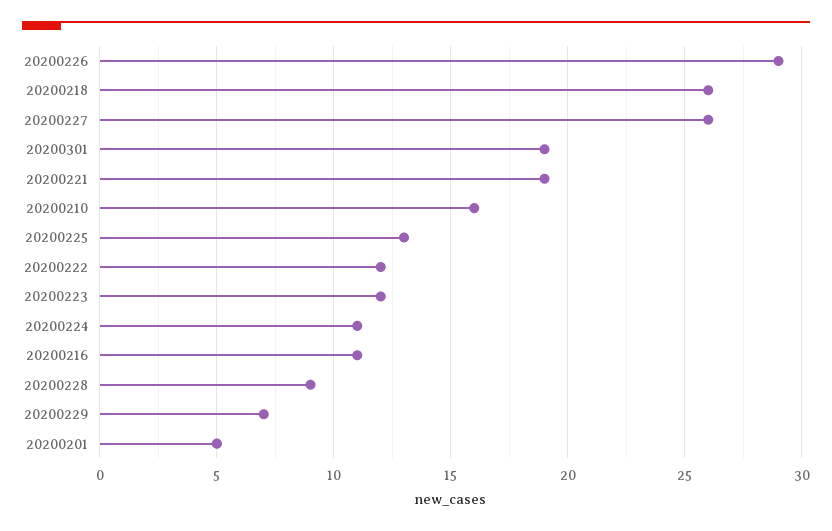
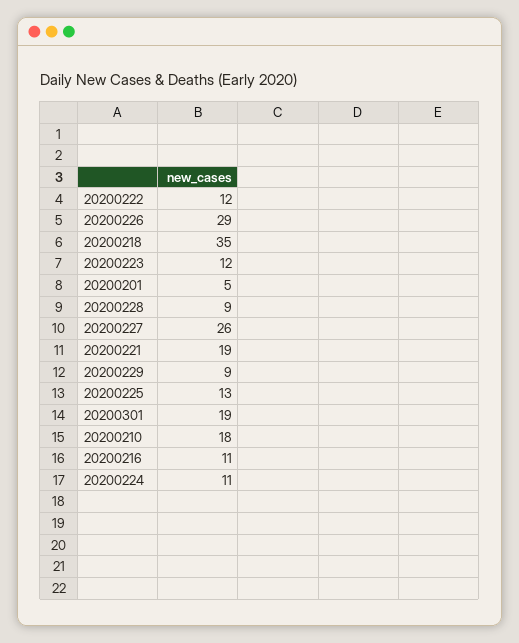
20200218: 26 -> 35
20200210: 16 -> 18
20200229: 7 -> 9

